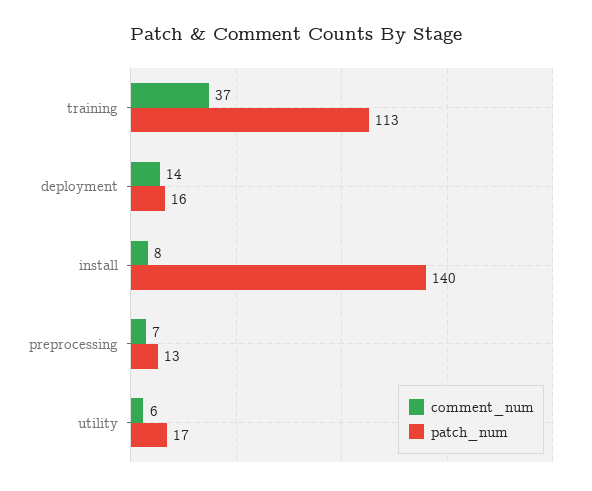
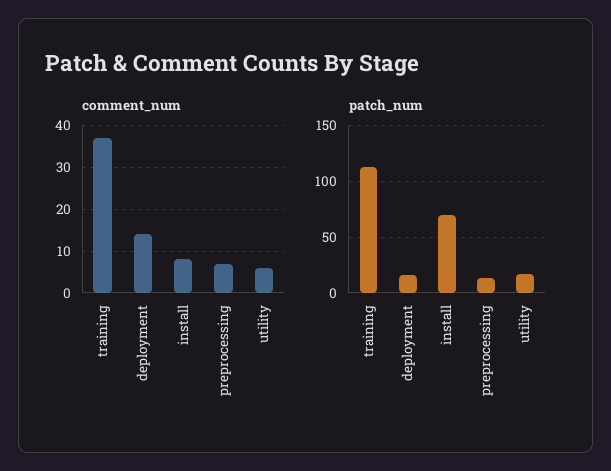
patch_num, install: 140 -> 70

